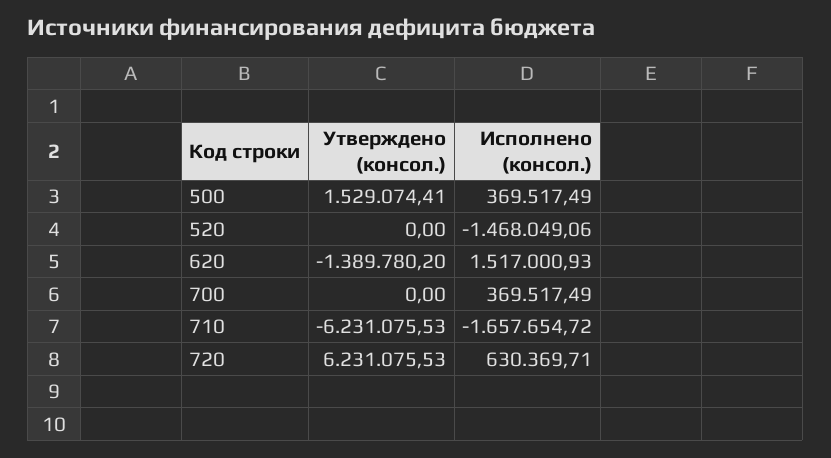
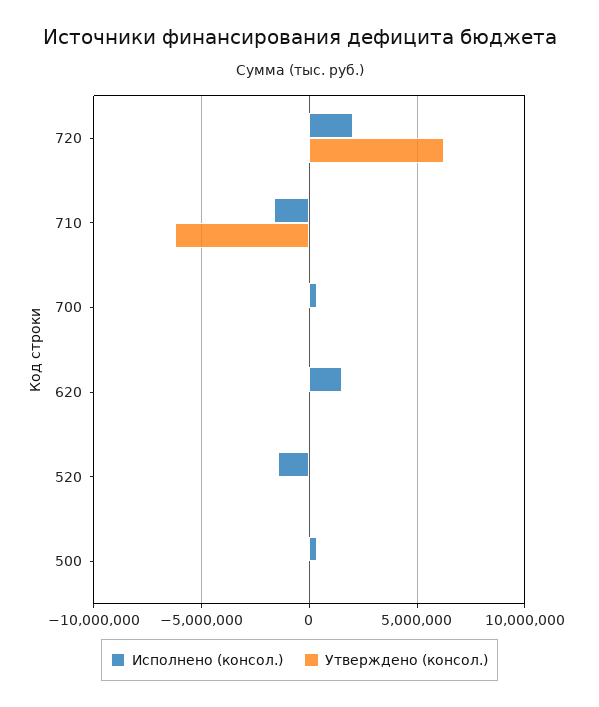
Утверждено (консол.), 500: 1529074.41 -> 0
Утверждено (консол.), 620: -1389780.2 -> 0
Исполнено (консол.), 720: 630369.71 -> 2000000

